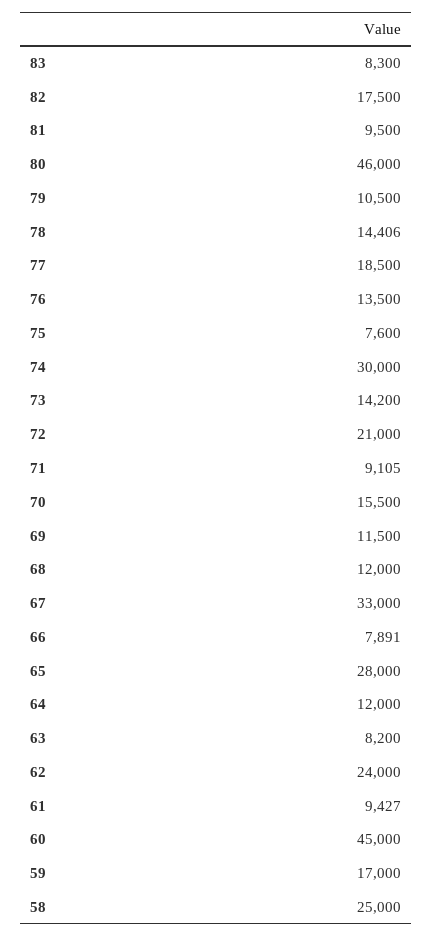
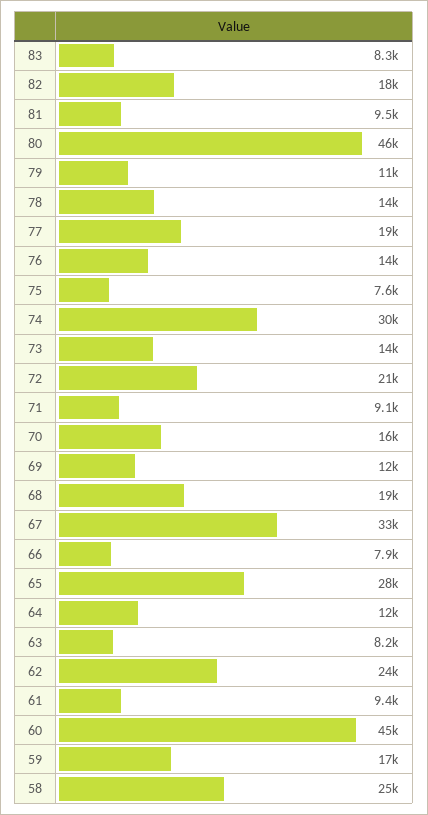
68: 12000 -> 19000

